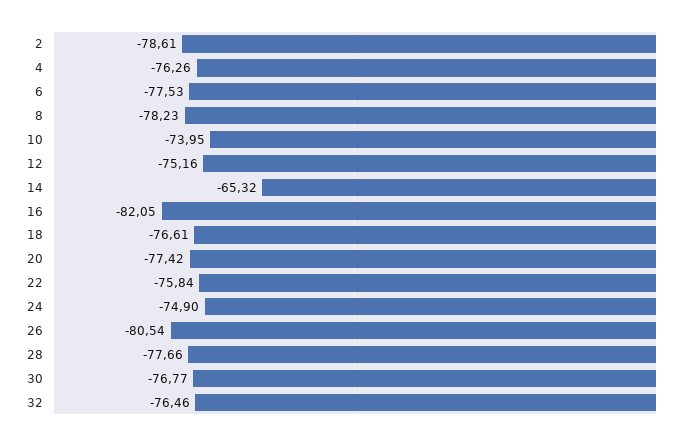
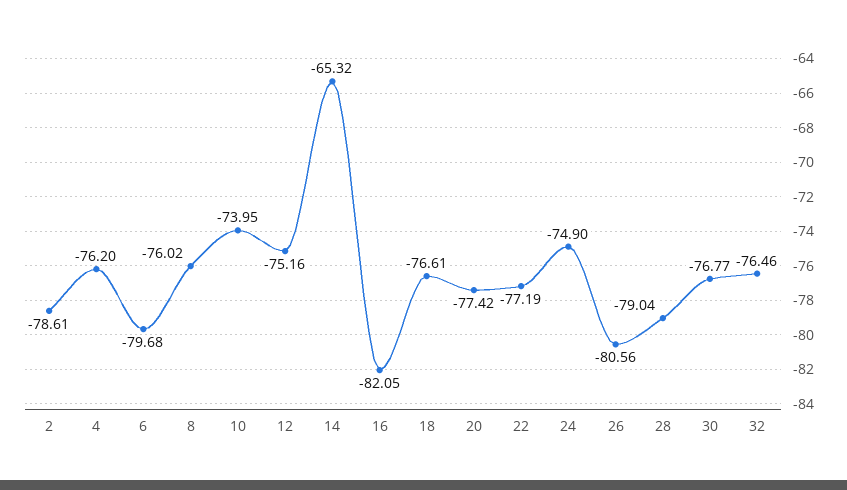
4: -76.26 -> -76.2
6: -77.53 -> -79.68
8: -78.23 -> -76.02
22: -75.84 -> -77.19
26: -80.54 -> -80.56
28: -77.66 -> -79.04

